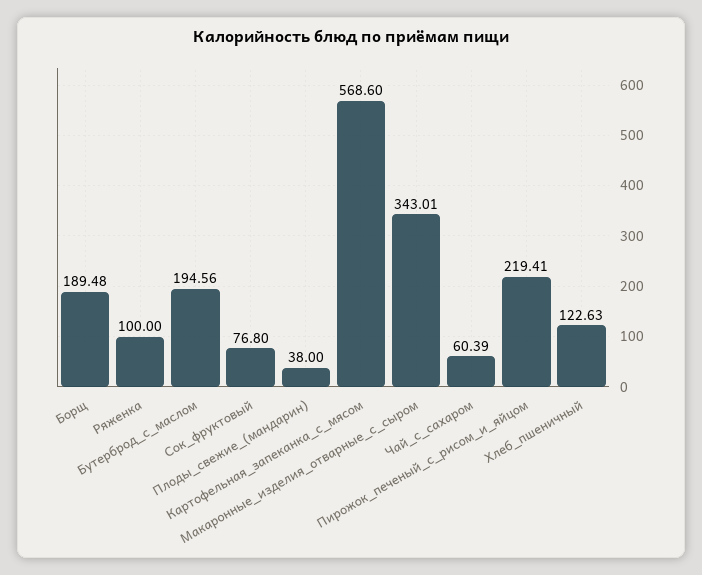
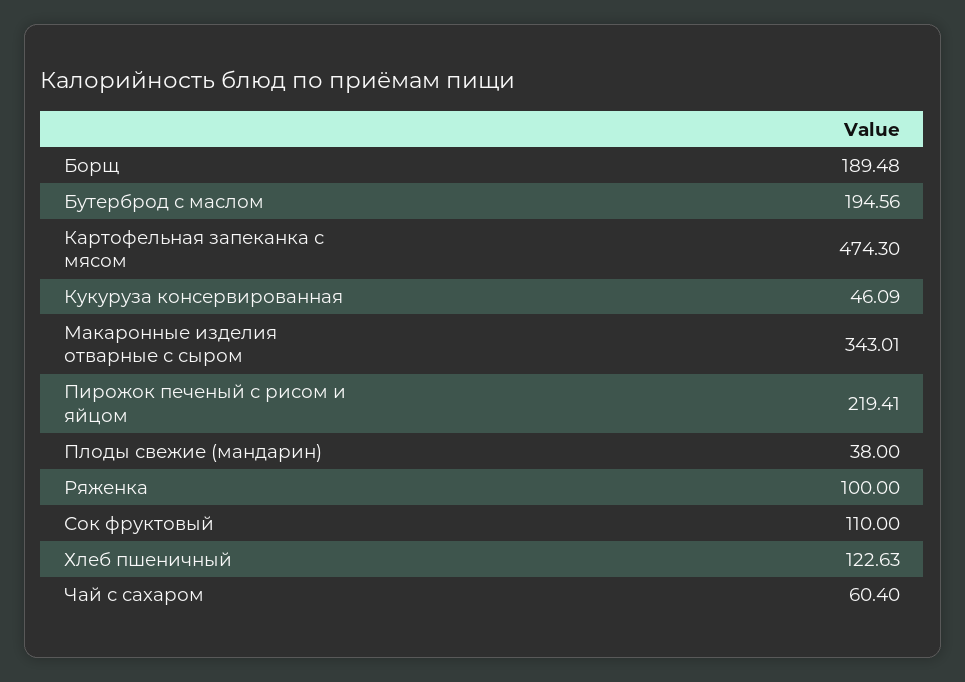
Сок_фруктовый: 76.8 -> 110
Картофельная_запеканка_с_мясом: 568.6 -> 474.3
Чай_с_сахаром: 60.39 -> 60.4
Кукуруза консервированная: none -> 46.09

